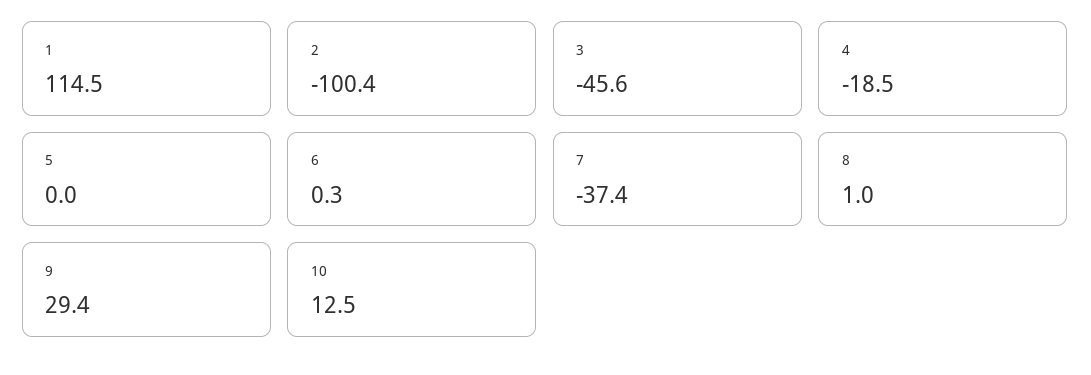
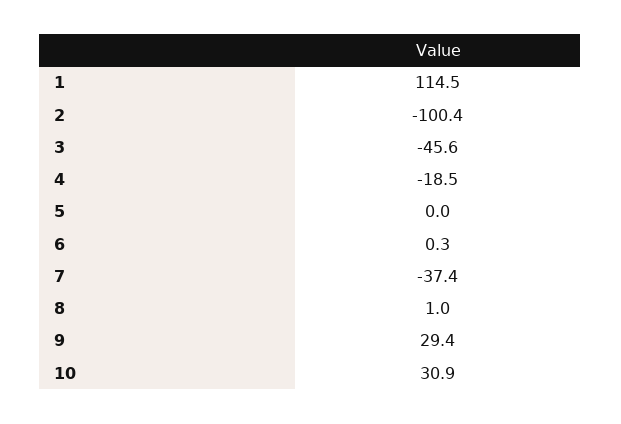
10: 12.5 -> 30.9

